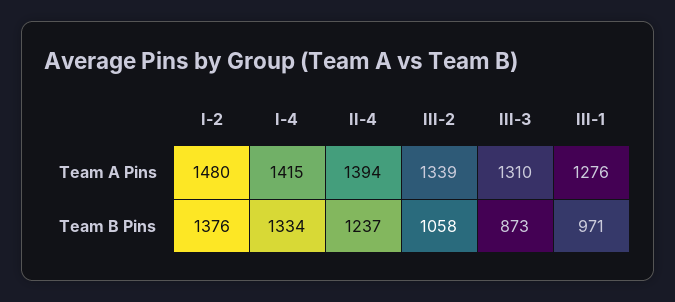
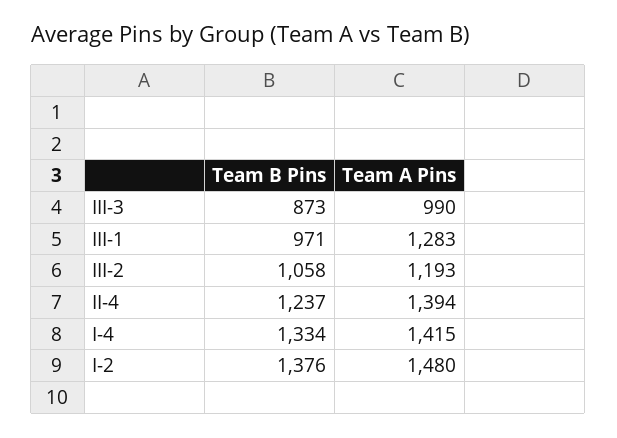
III-2, Team A Pins: 1339 -> 1193
III-3, Team A Pins: 1310 -> 990
III-1, Team A Pins: 1276 -> 1283

